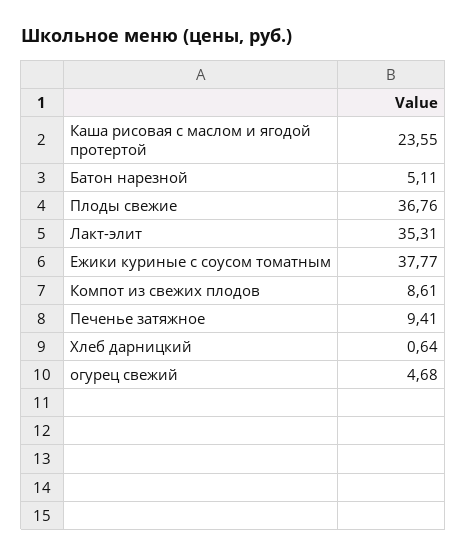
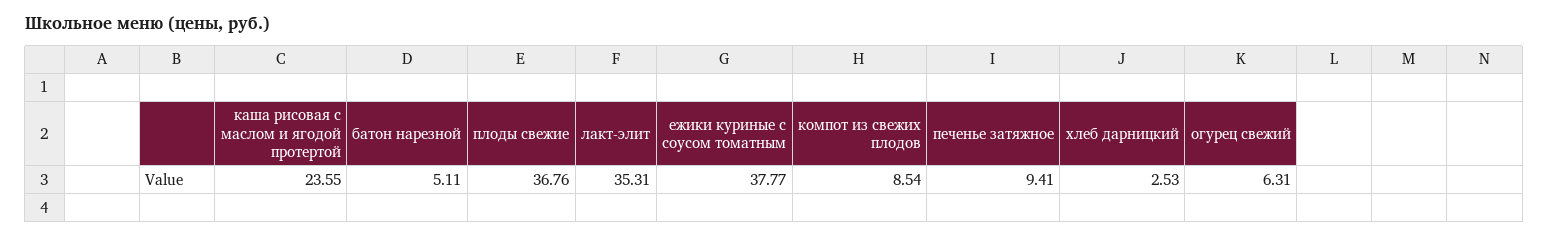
Компот из свежих плодов: 8.61 -> 8.54
Хлеб дарницкий: 0.64 -> 2.53
огурец свежий: 4.68 -> 6.31

